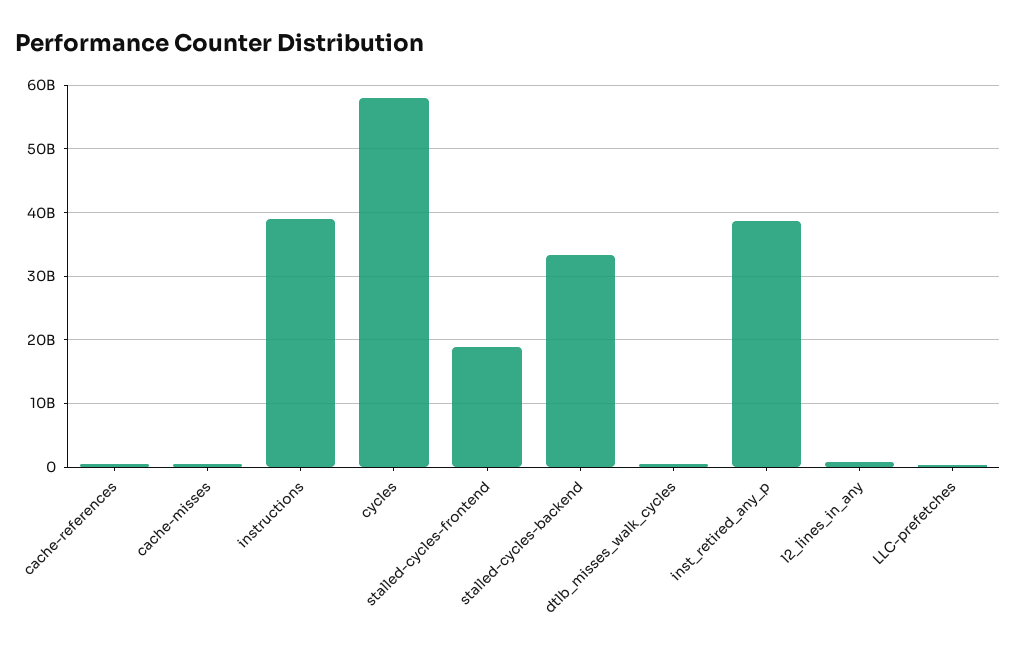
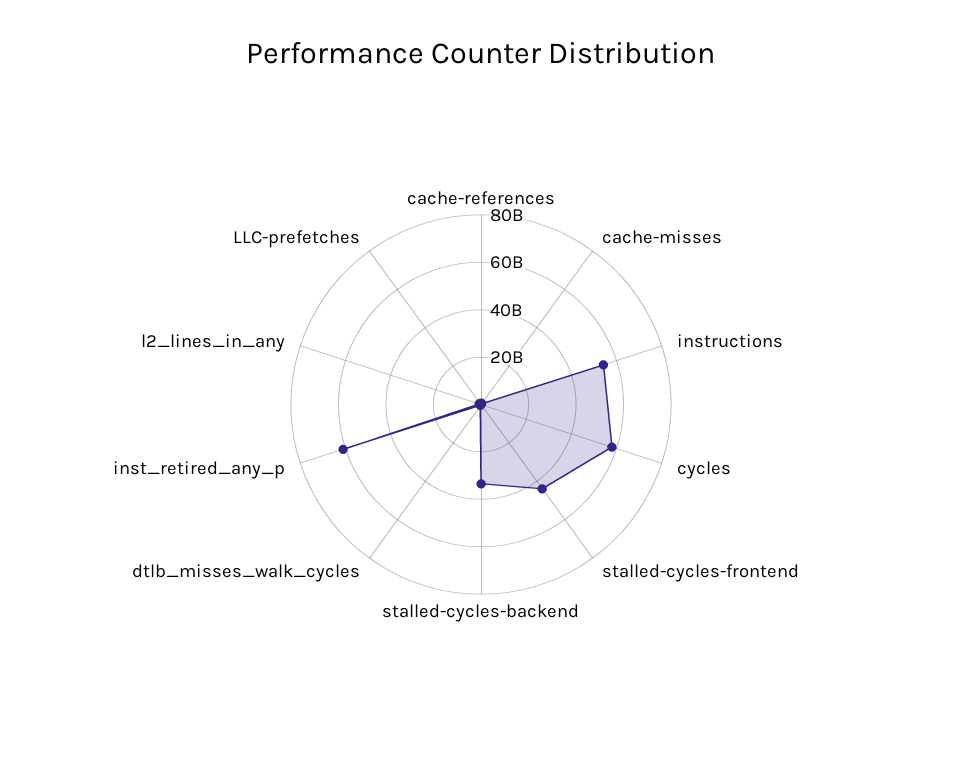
instructions: 39000000000 -> 55000000000
stalled-cycles-frontend: 19000000000 -> 45000000000
inst_retired_any_p: 39000000000 -> 60000000000

